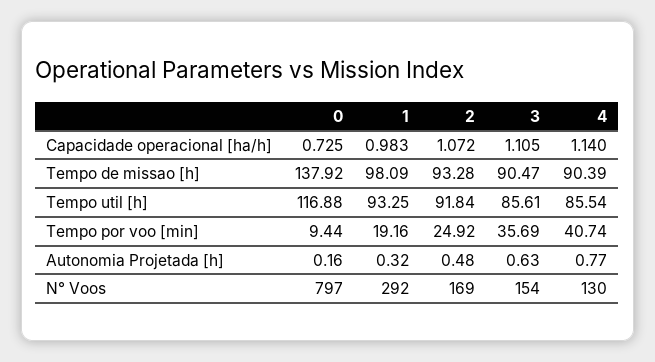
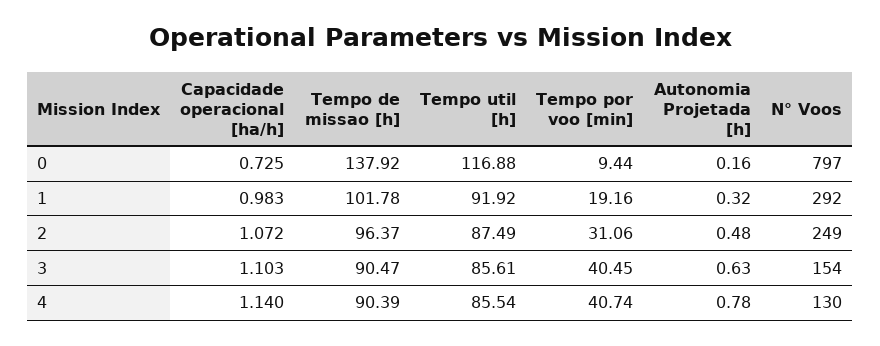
3, Capacidade operacional [ha/h]: 1.105 -> 1.103
1, Tempo de missao [h]: 98.09 -> 101.78
2, Tempo de missao [h]: 93.28 -> 96.37
1, Tempo util [h]: 93.25 -> 91.92
2, Tempo util [h]: 91.84 -> 87.49
2, Tempo por voo [min]: 24.92 -> 31.06
3, Tempo por voo [min]: 35.69 -> 40.45
4, Autonomia Projetada [h]: 0.77 -> 0.78
2, N° Voos: 169 -> 249

